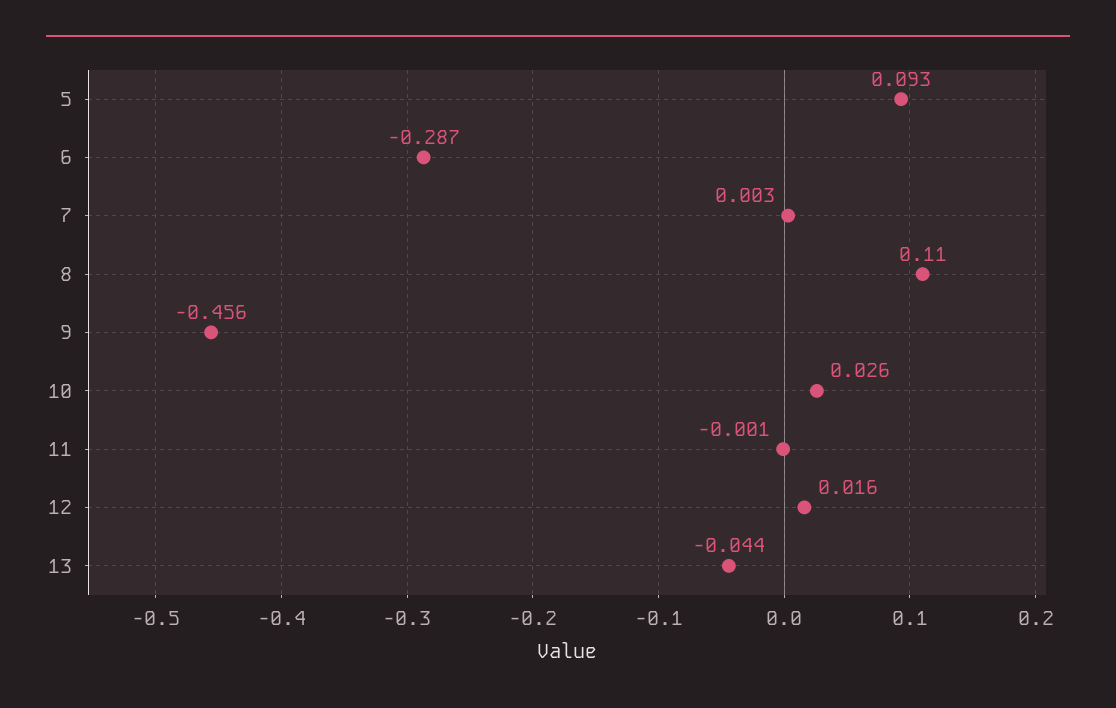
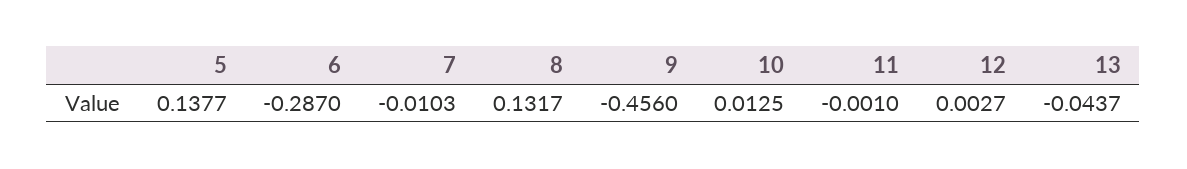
5: 0.093 -> 0.1377
7: 0.003 -> -0.0103
8: 0.11 -> 0.1317
10: 0.026 -> 0.0125
12: 0.016 -> 0.0027

